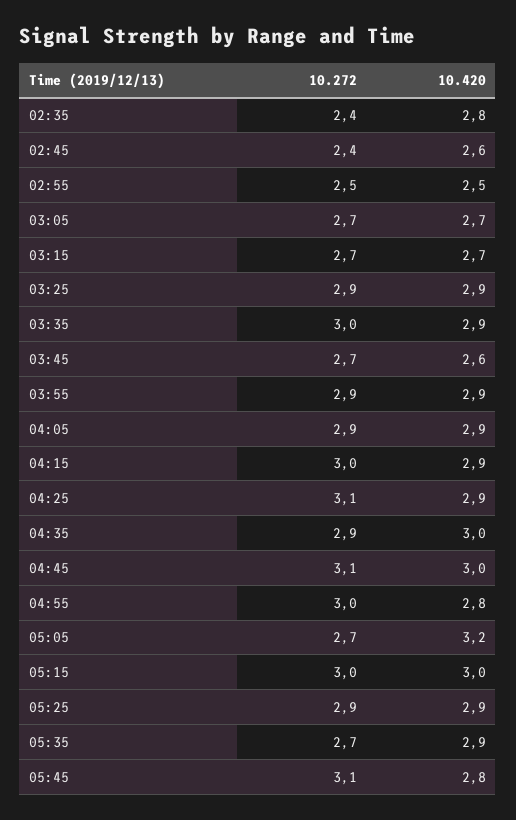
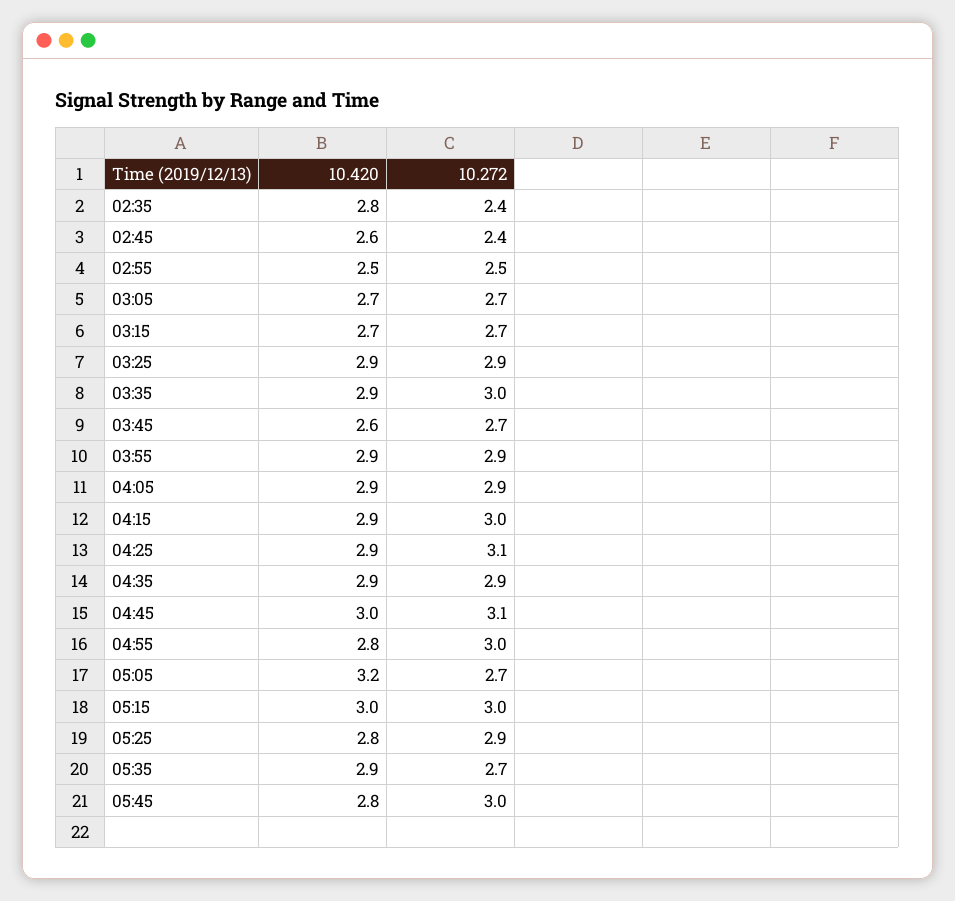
10.420, 04:35: 3 -> 2.9
10.420, 05:25: 2.9 -> 2.8
10.272, 05:45: 3.1 -> 3

